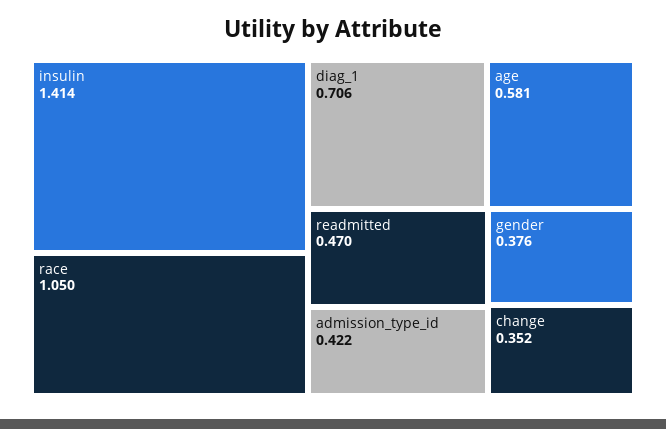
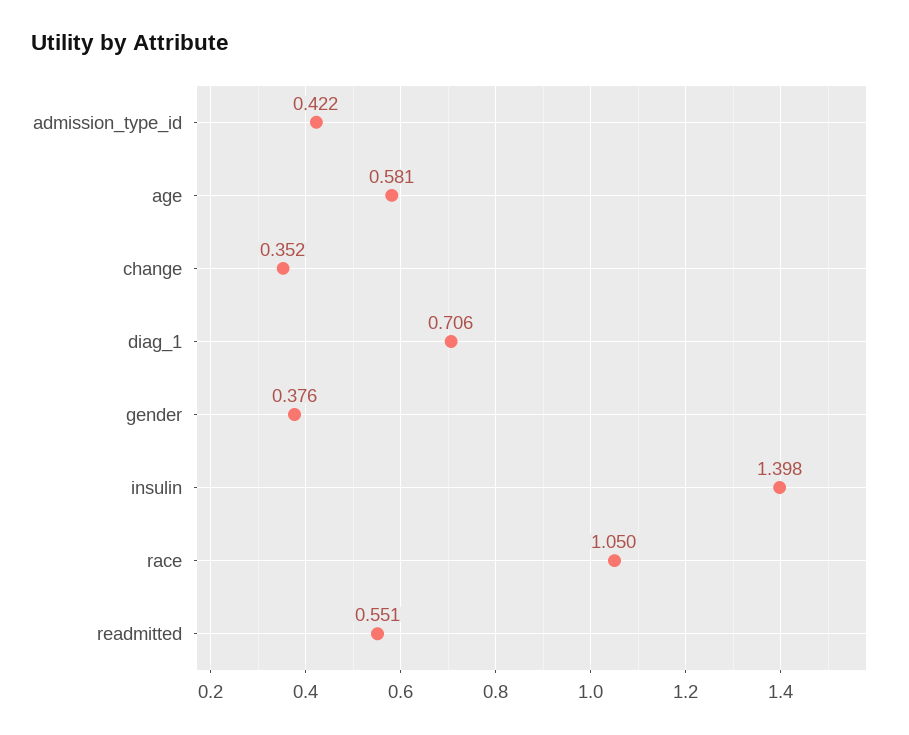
insulin: 1.414 -> 1.398
readmitted: 0.47 -> 0.551

